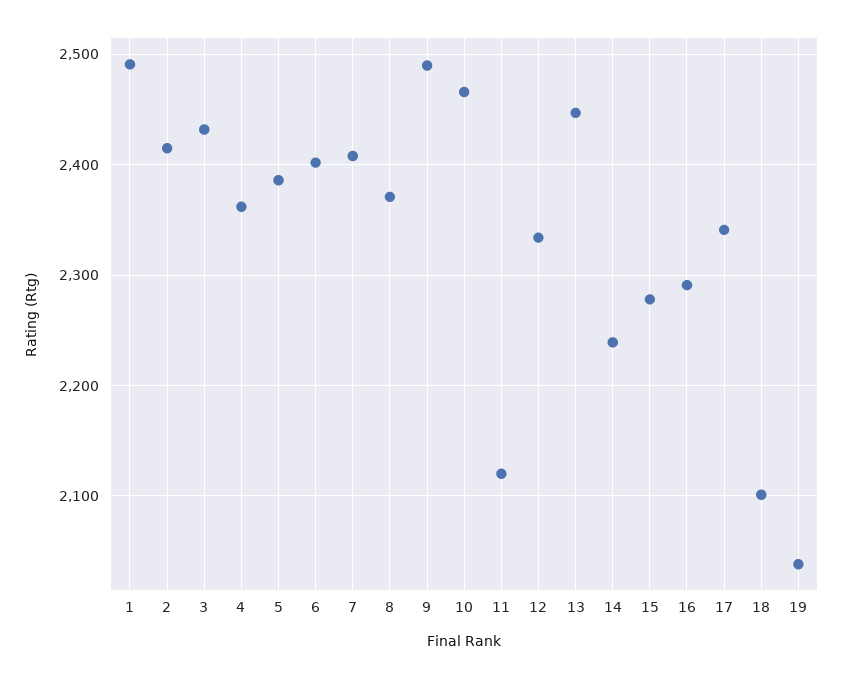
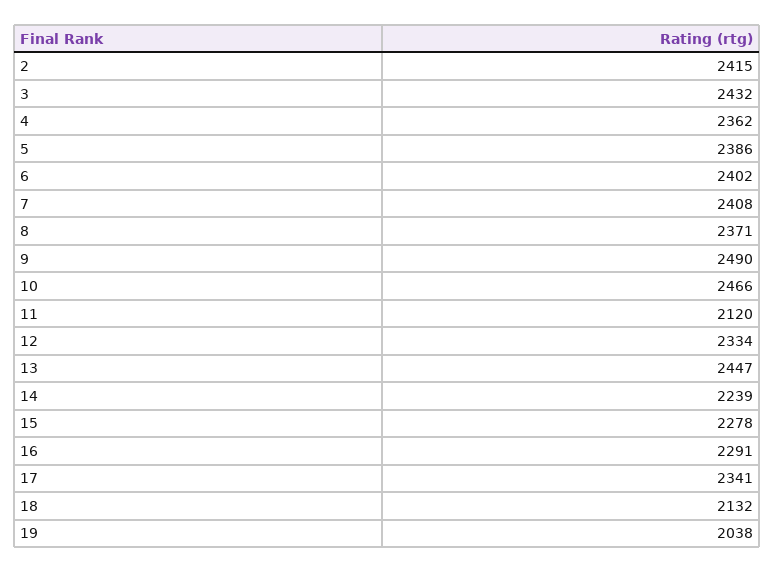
1: 2490 -> none
18: 2100 -> 2132

